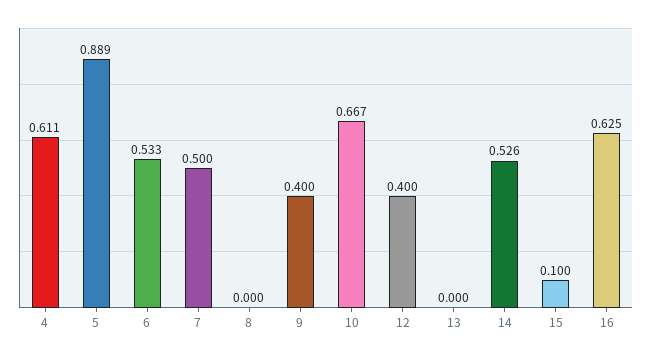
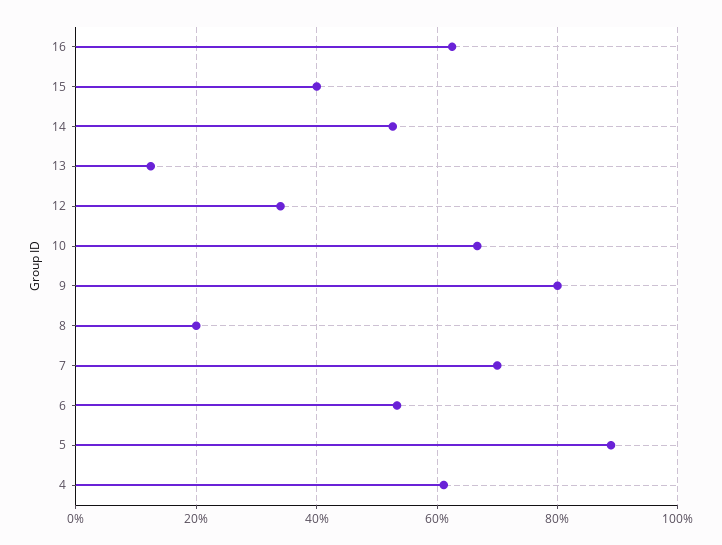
7: 0.5 -> 0.7
8: 0 -> 0.2
9: 0.4 -> 0.8
12: 0.4 -> 0.34
13: 0 -> 0.12
15: 0.1 -> 0.4

